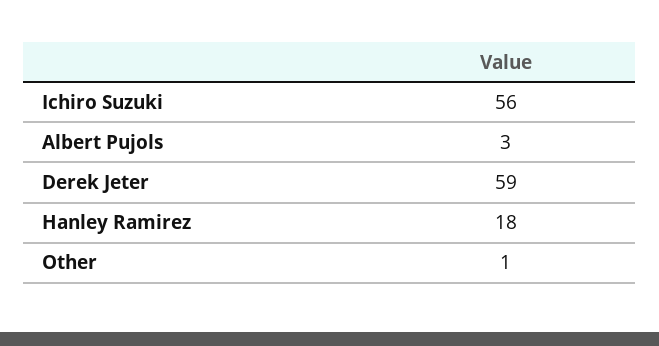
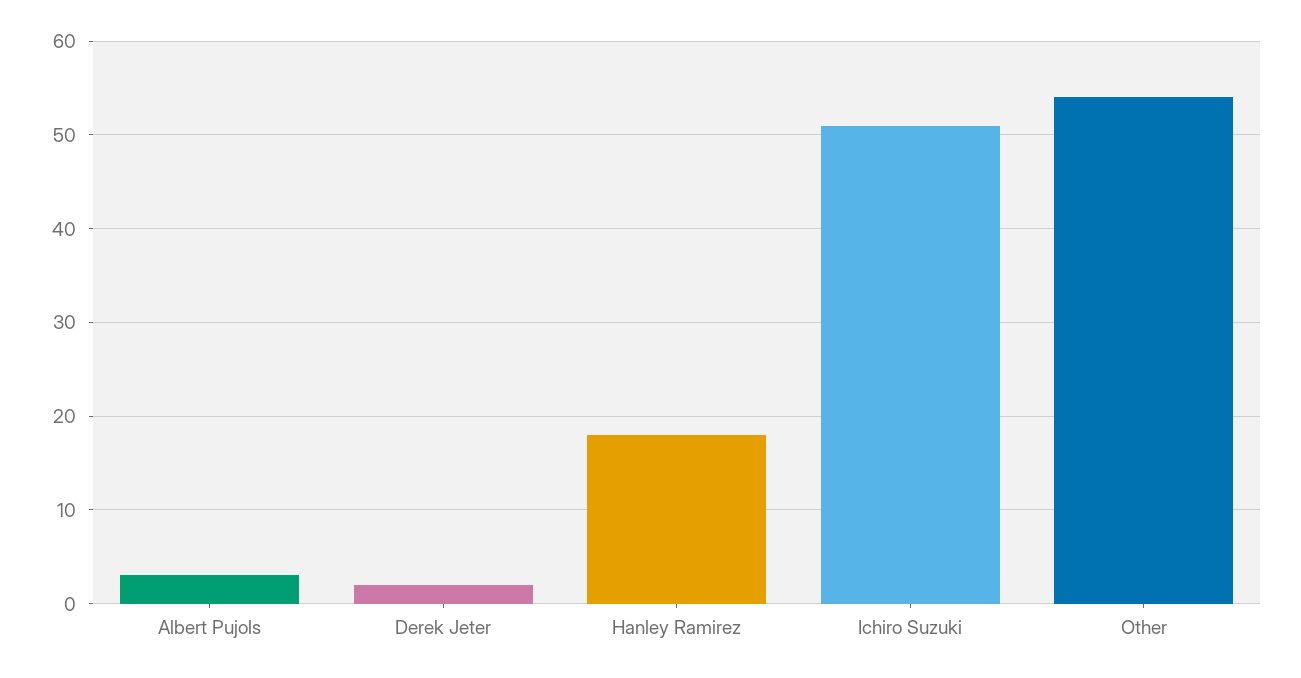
Ichiro Suzuki: 56 -> 51
Derek Jeter: 59 -> 2
Other: 1 -> 54

